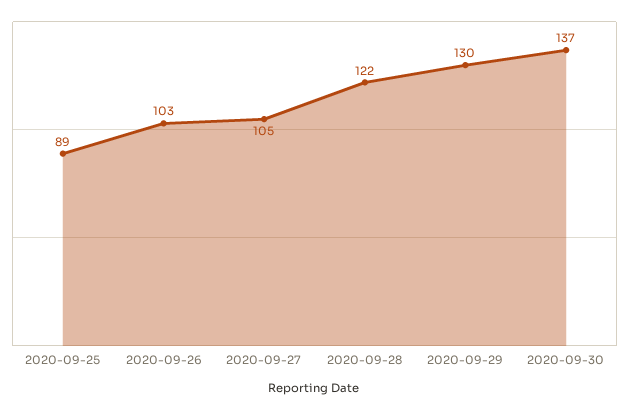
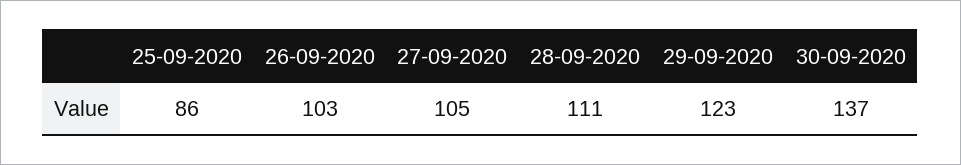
2020-09-25: 89 -> 86
2020-09-28: 122 -> 111
2020-09-29: 130 -> 123

